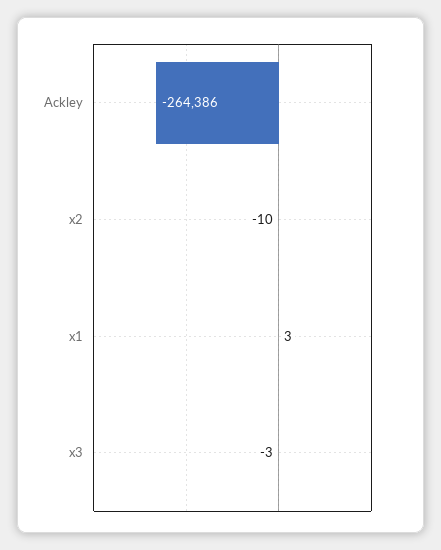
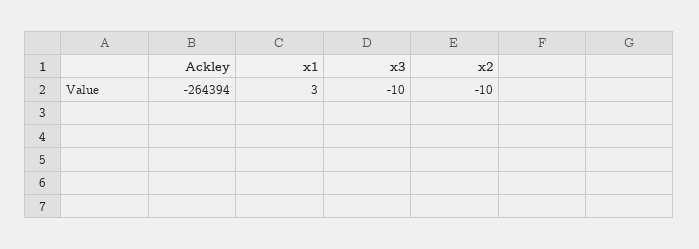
Ackley: -264386 -> -264394
x3: -3 -> -10

